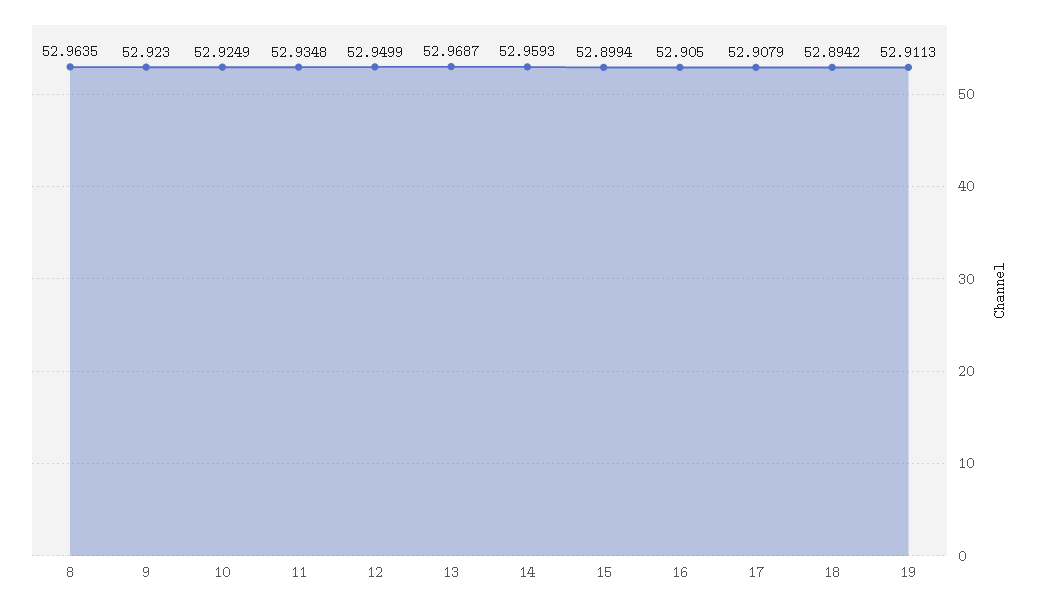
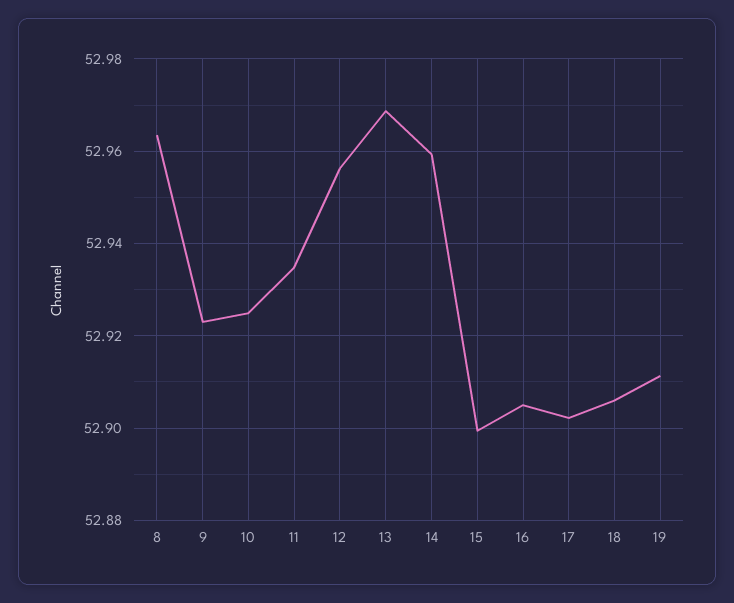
12: 52.9499 -> 52.956
17: 52.9079 -> 52.902
18: 52.8942 -> 52.906

